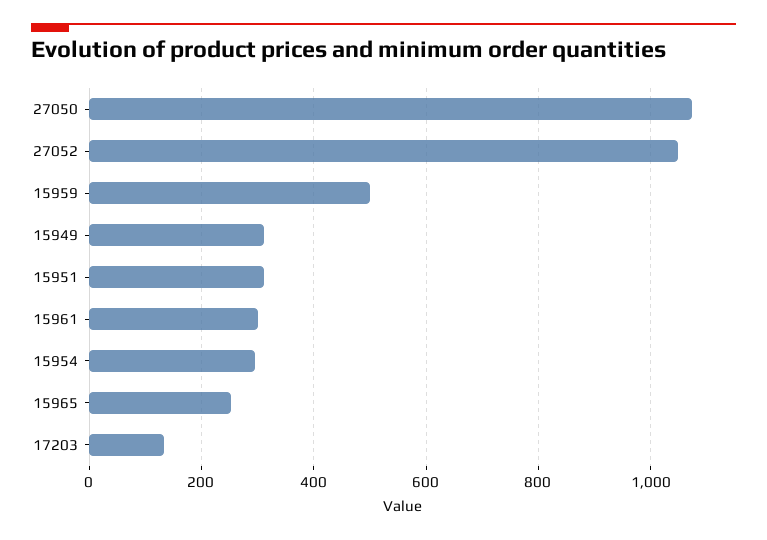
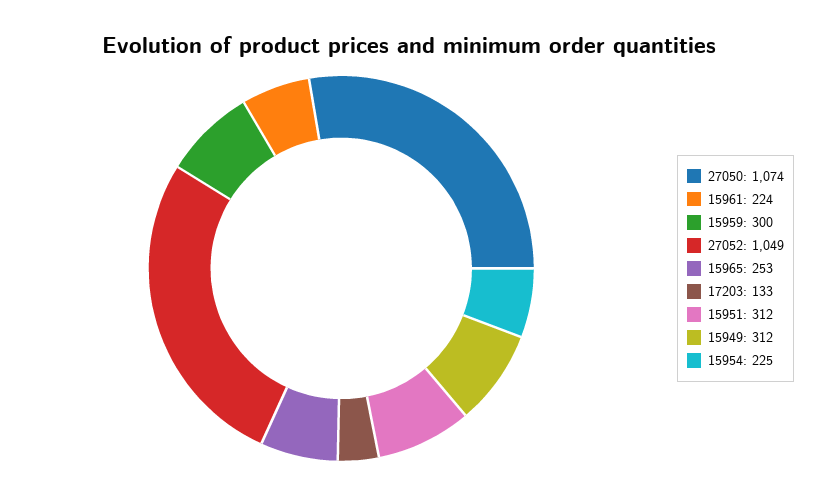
15959: 500 -> 300
15961: 300 -> 224
15954: 300 -> 225

